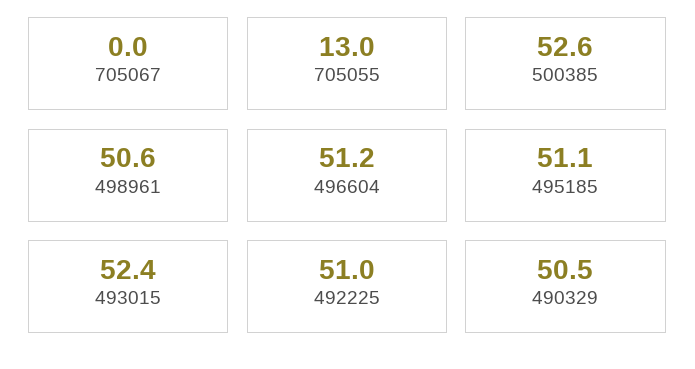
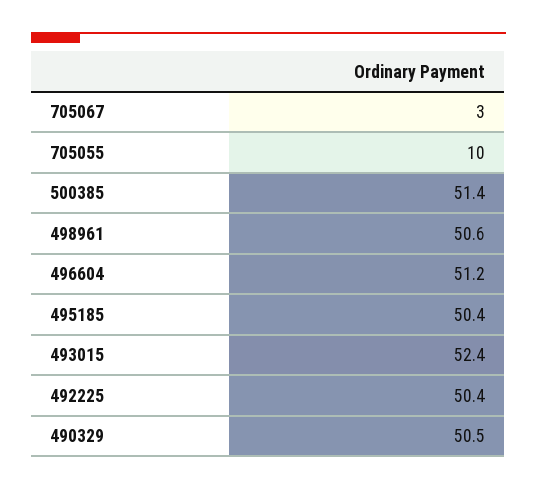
705067: 0 -> 3
705055: 13 -> 10
500385: 52.6 -> 51.4
495185: 51.1 -> 50.4
492225: 51 -> 50.4

